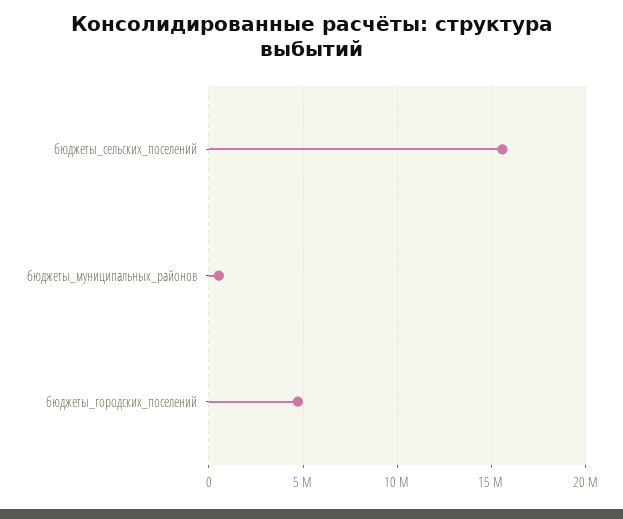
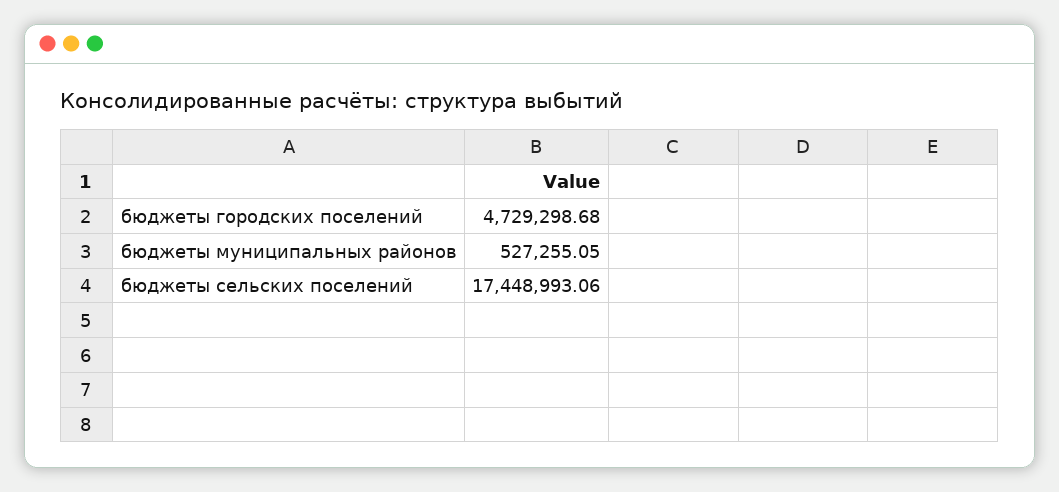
бюджеты_сельских_поселений: 15500000 -> 17448993.06

